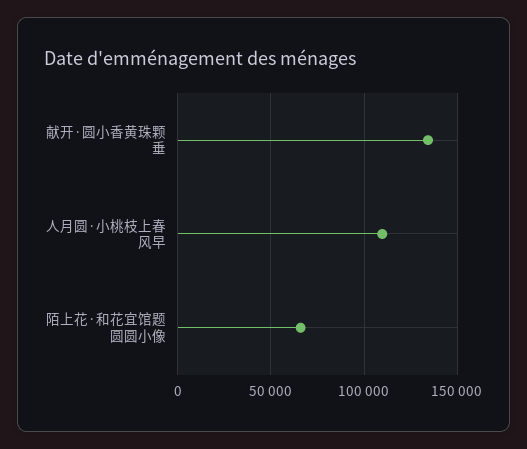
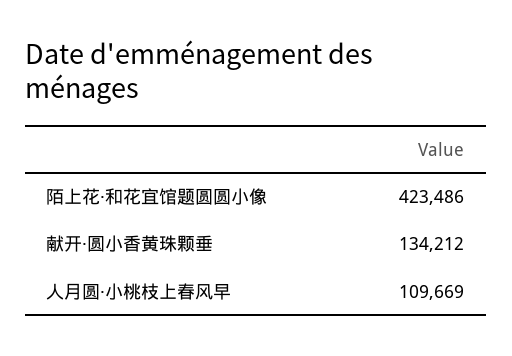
陌上花·和花宜馆题圆圆小像: 65000 -> 423486

